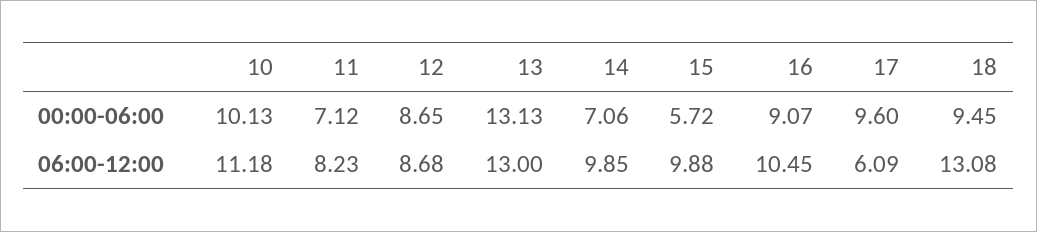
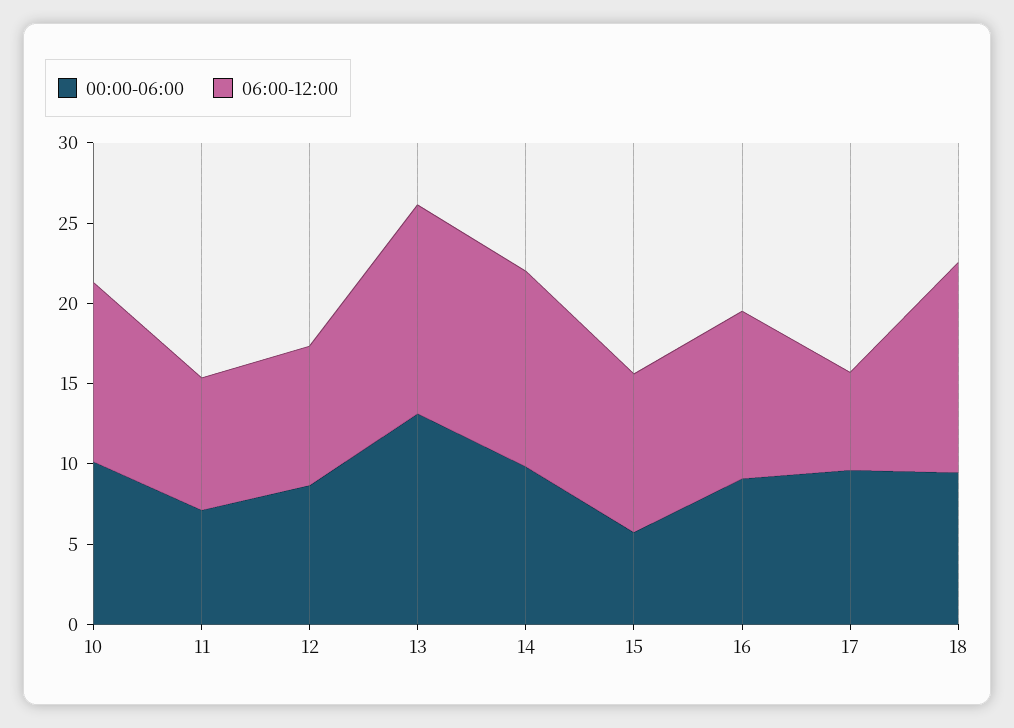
00:00-06:00, 14: 7.06 -> 10
06:00-12:00, 14: 9.85 -> 12

